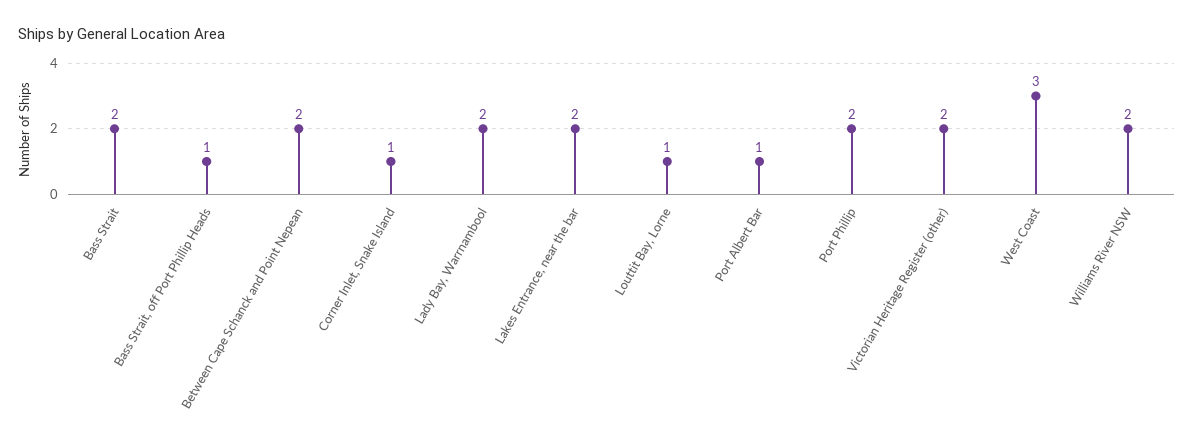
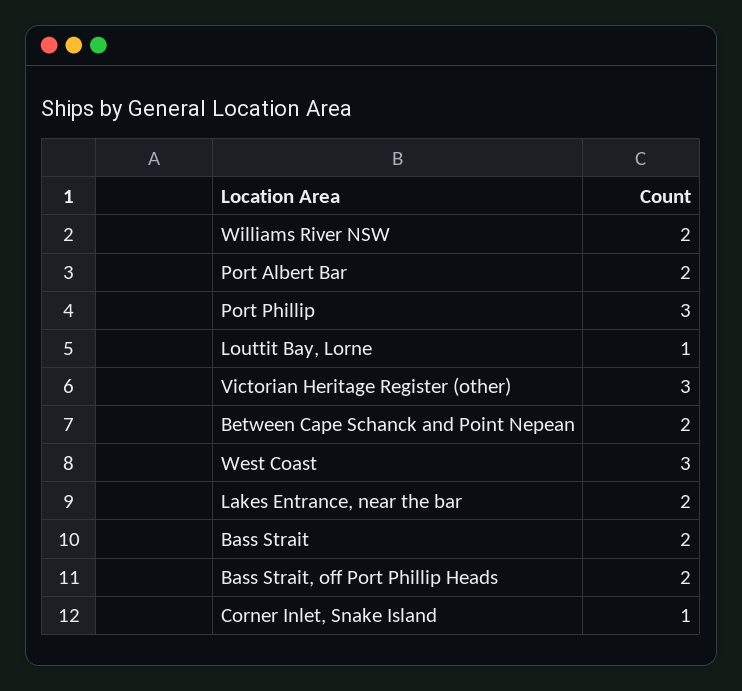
Bass Strait, off Port Phillip Heads: 1 -> 2
Lady Bay, Warrnambool: 2 -> none
Port Albert Bar: 1 -> 2
Port Phillip: 2 -> 3
Victorian Heritage Register (other): 2 -> 3

